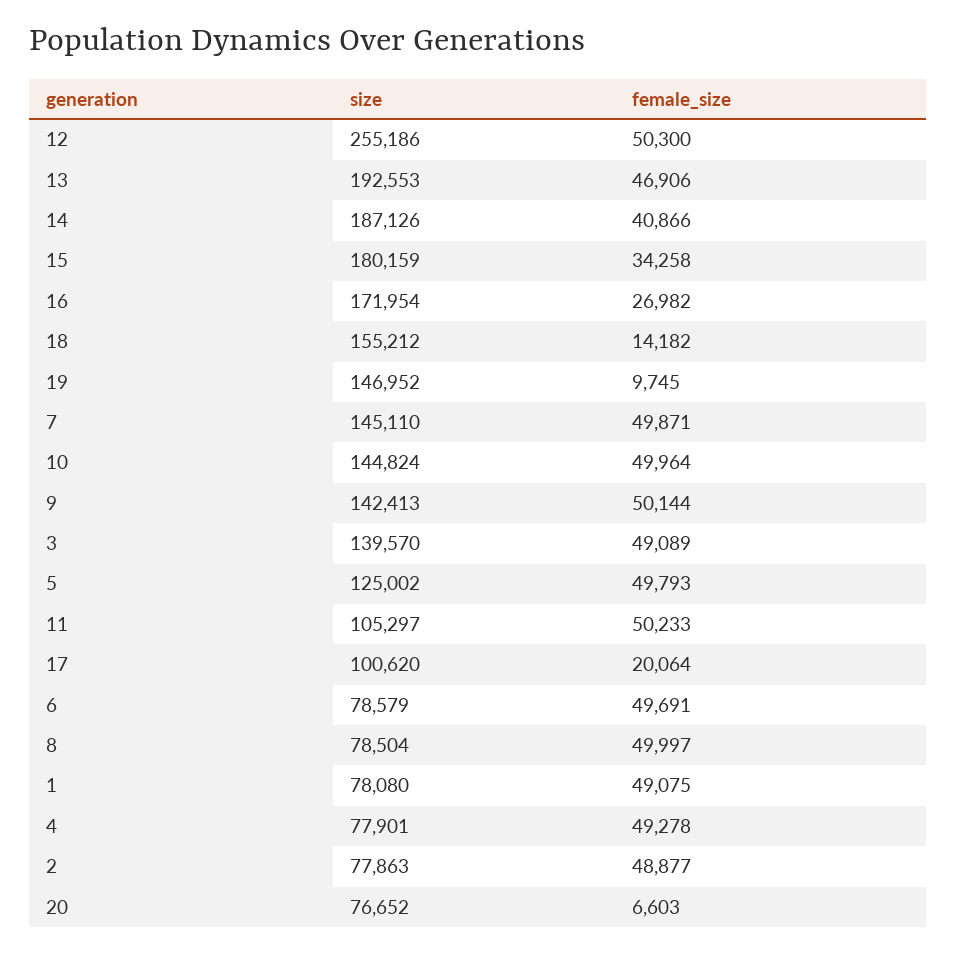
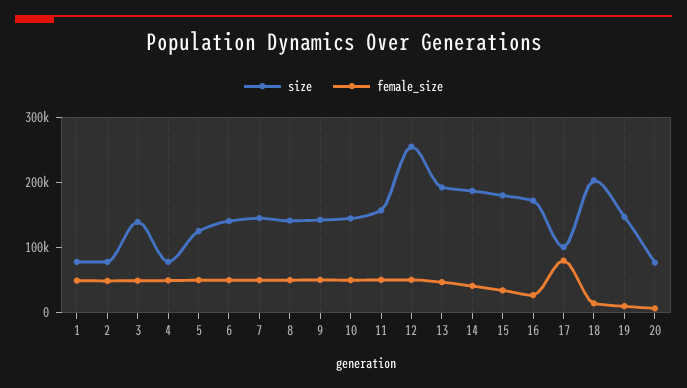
size, 18: 155212 -> 200000
size, 11: 105297 -> 160000
female_size, 17: 20064 -> 80000
size, 6: 78579 -> 140000
size, 8: 78504 -> 140000

